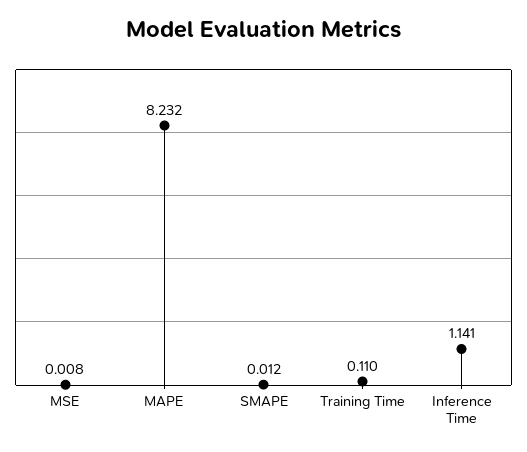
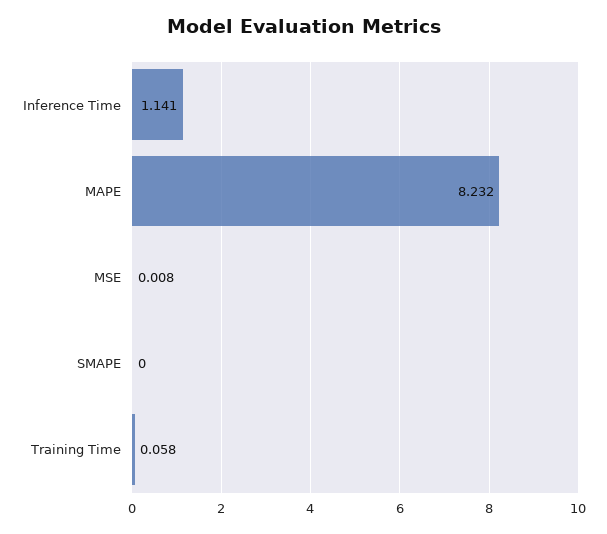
SMAPE: 0.012 -> 0
Training Time: 0.11 -> 0.058

